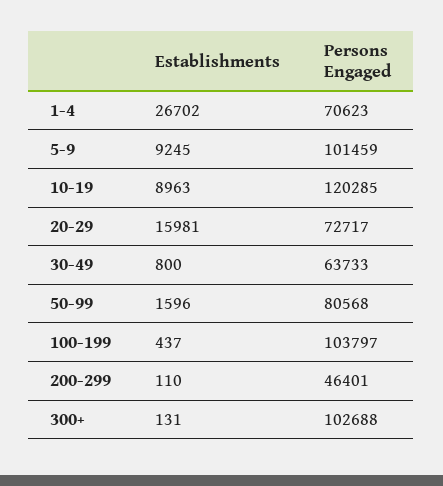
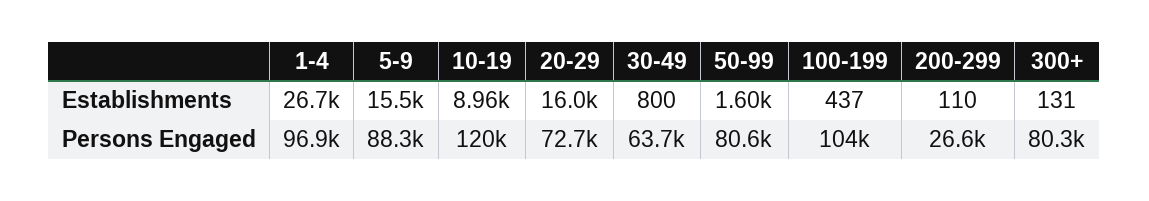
Persons Engaged, 1-4: 70623 -> 96900
Establishments, 5-9: 9245 -> 15500
Persons Engaged, 5-9: 101459 -> 88300
Persons Engaged, 200-299: 46401 -> 26600
Persons Engaged, 300+: 102688 -> 80300

